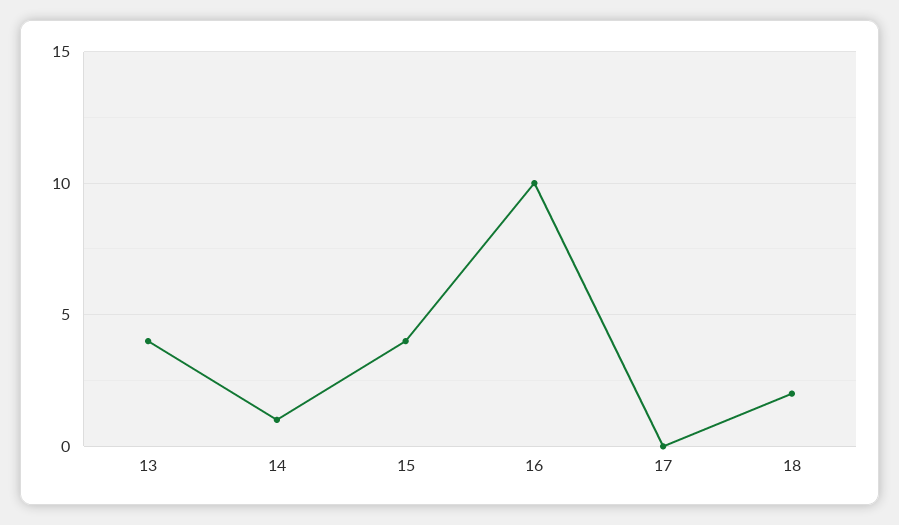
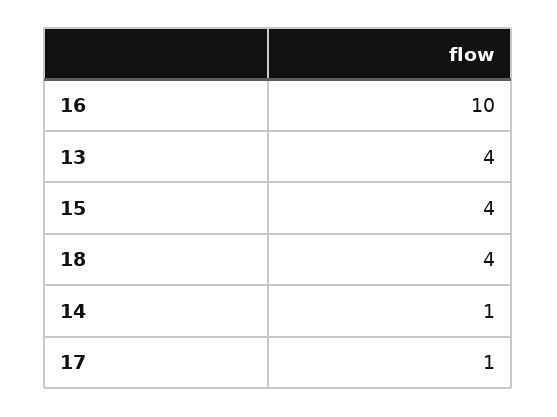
17: 0 -> 1
18: 2 -> 4

